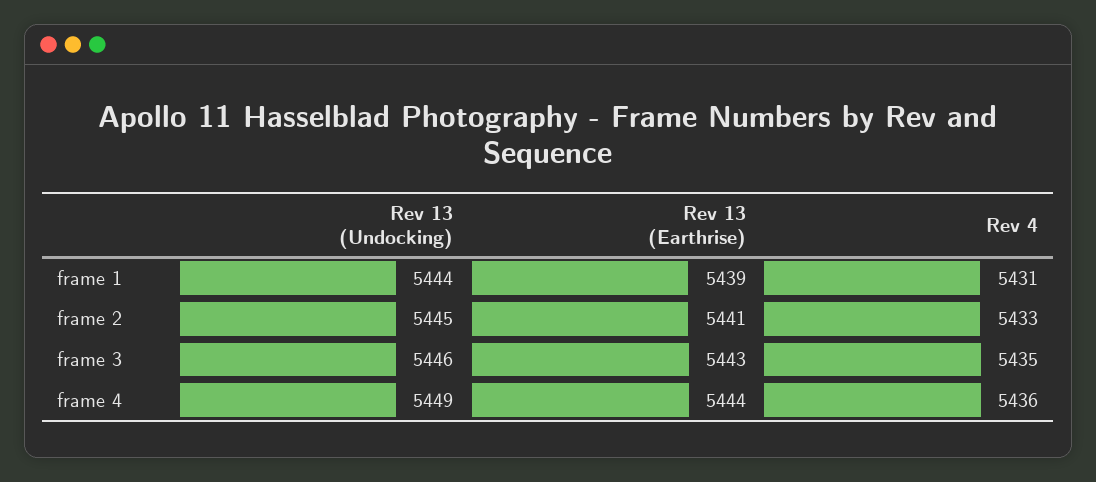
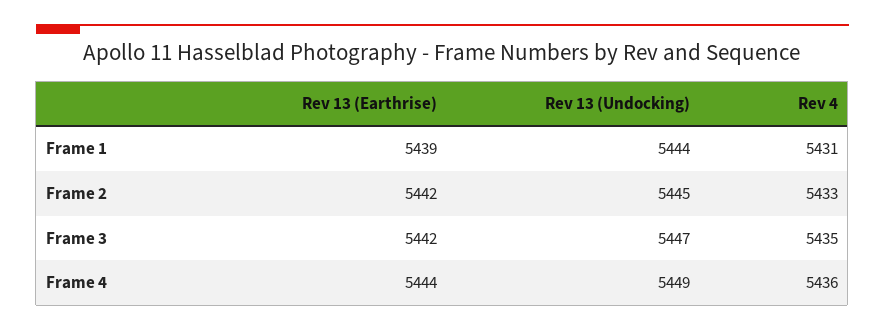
Rev 13 (Earthrise), frame 2: 5441 -> 5442
Rev 13 (Undocking), frame 3: 5446 -> 5447
Rev 13 (Earthrise), frame 3: 5443 -> 5442

